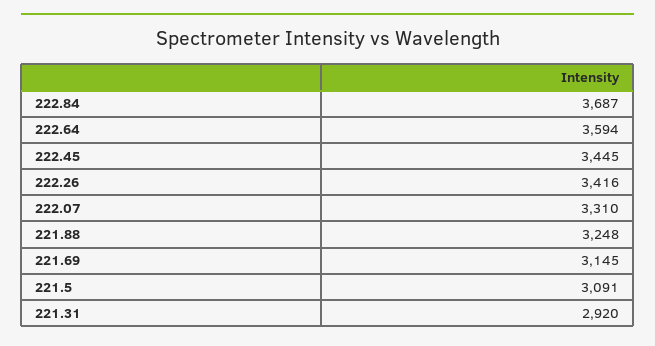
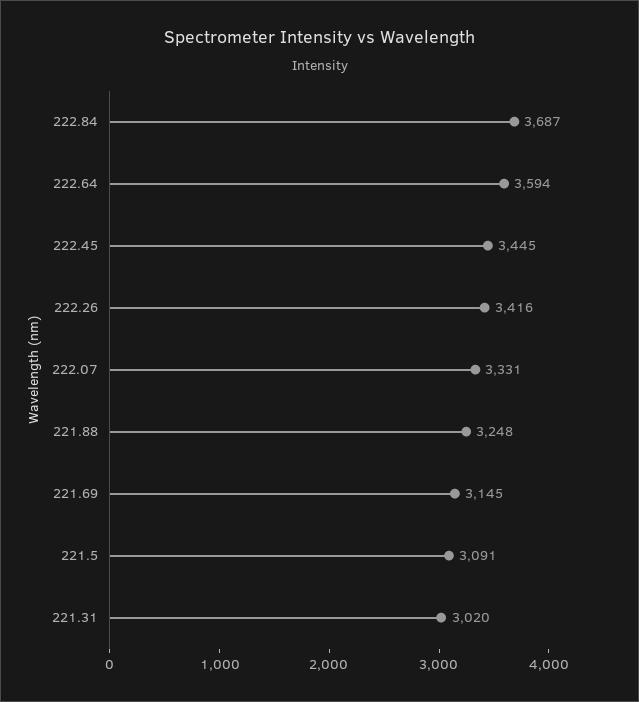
222.07: 3310 -> 3331
221.31: 2920 -> 3020

